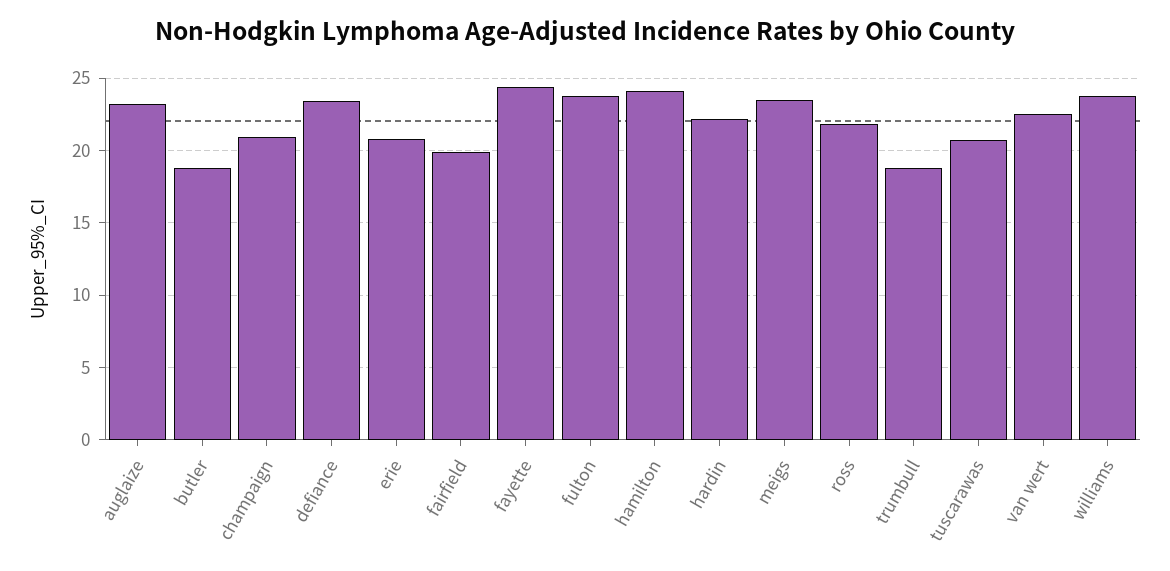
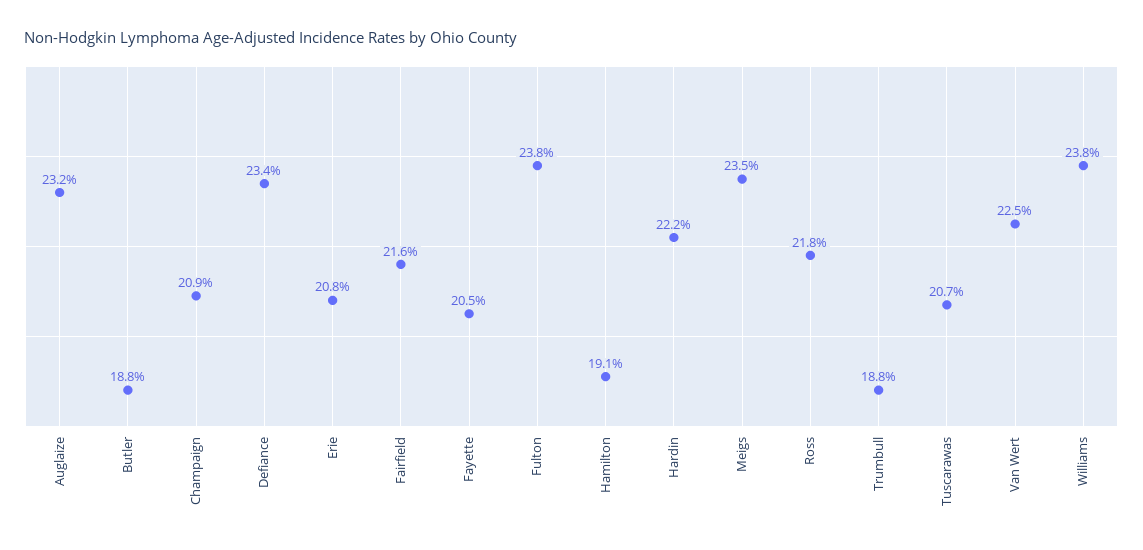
fairfield: 20 -> 21.6
fayette: 24.5 -> 20.5
hamilton: 24 -> 19.1

